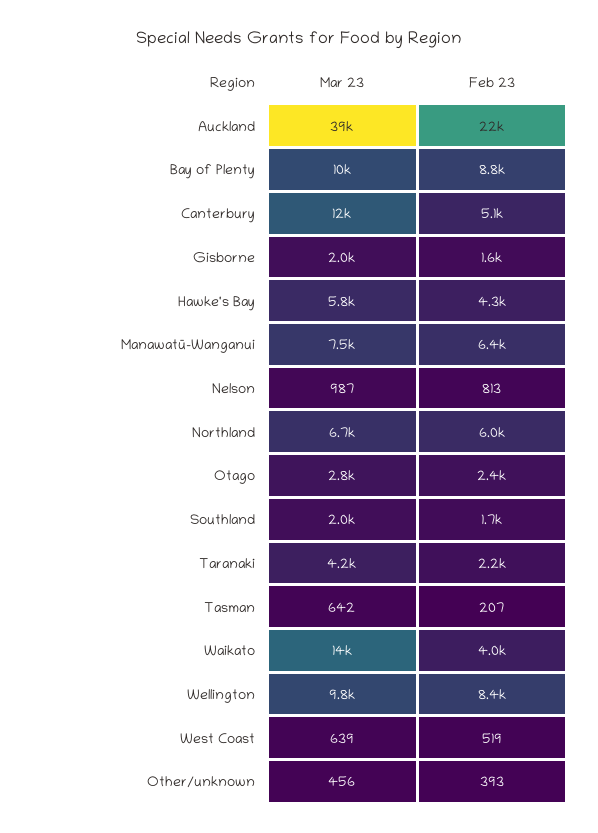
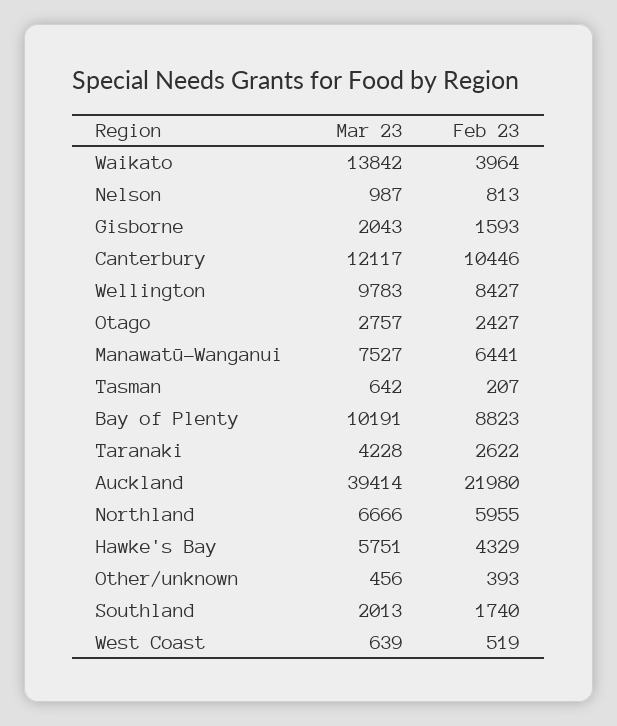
Feb 23, Canterbury: 5100 -> 10446
Feb 23, Taranaki: 2200 -> 2622

